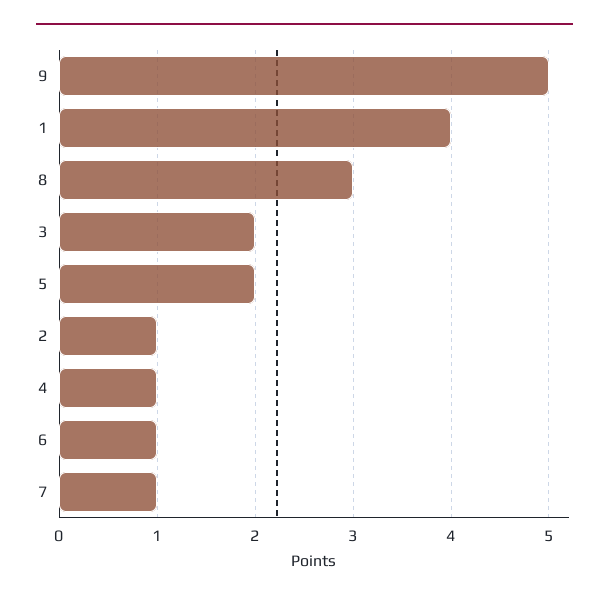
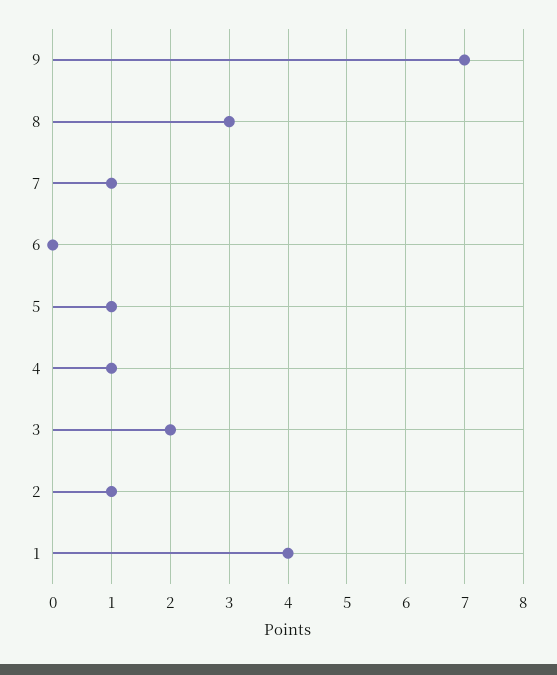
9: 5 -> 7
5: 2 -> 1
6: 1 -> 0

